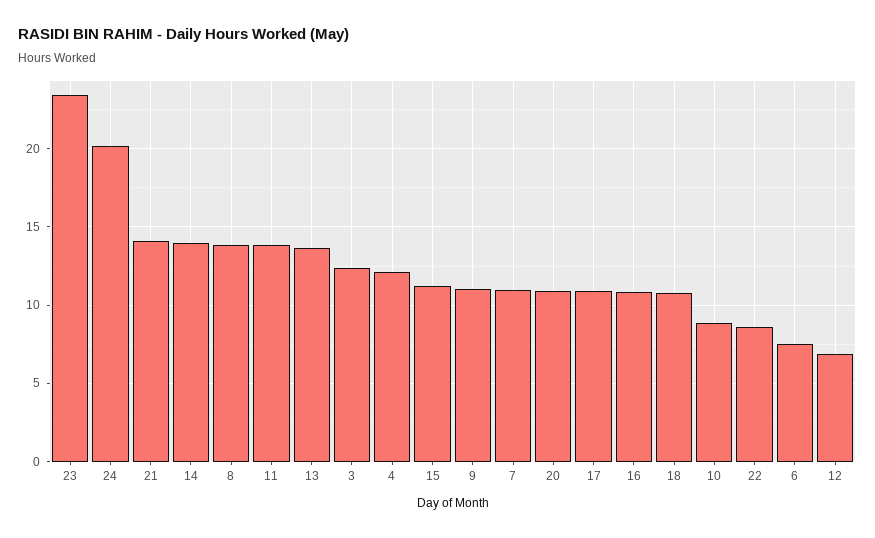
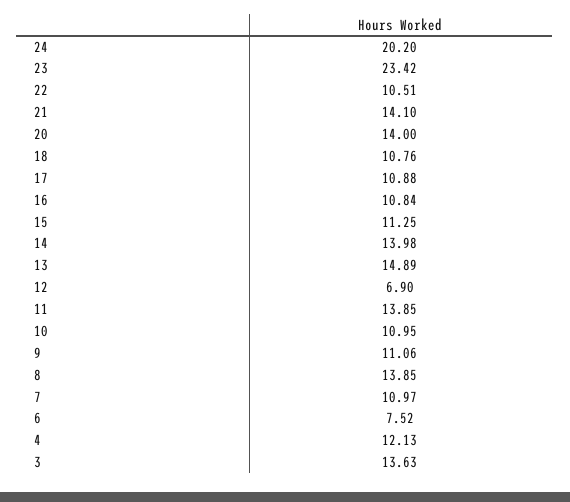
13: 13.5 -> 14.89
3: 12.5 -> 13.63
20: 11 -> 14
10: 9 -> 10.95
22: 8.5 -> 10.51

